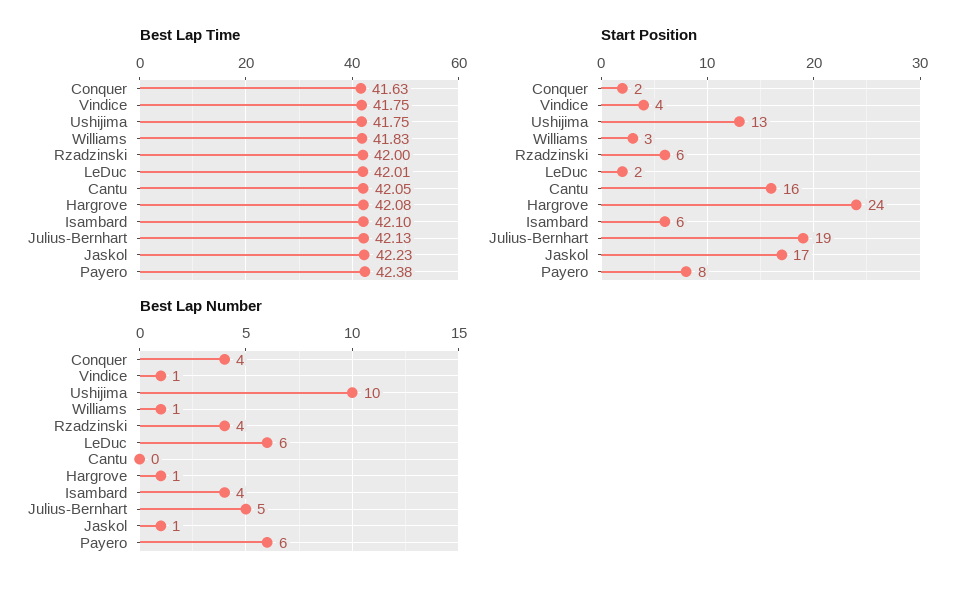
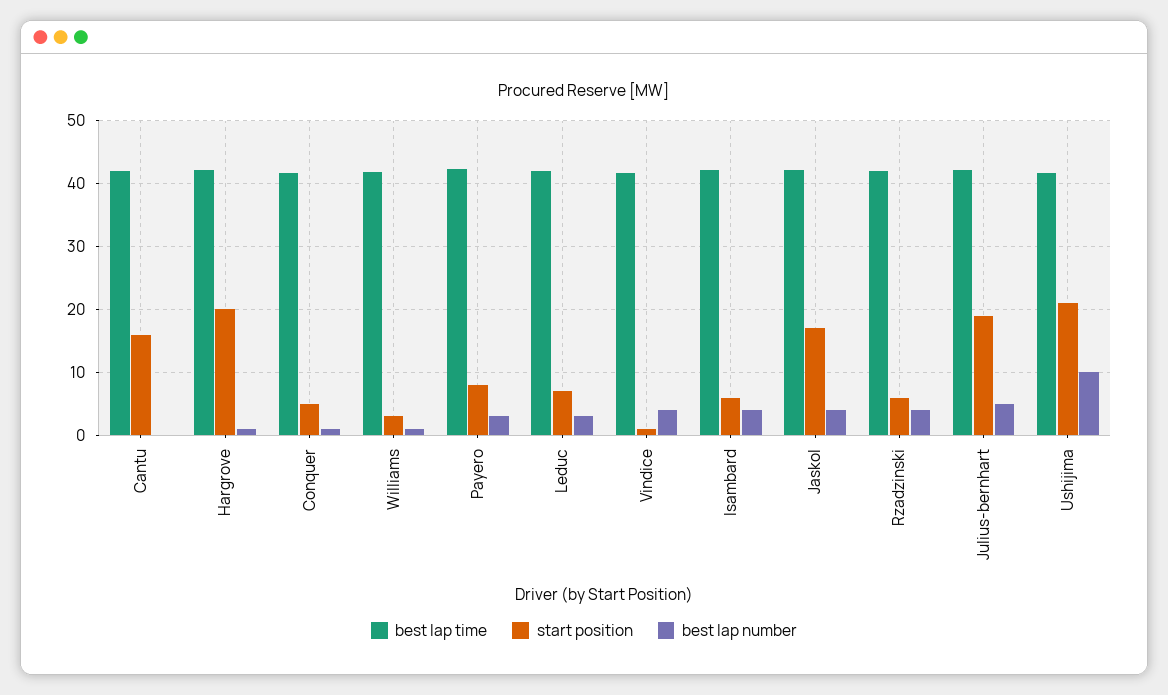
Start Position, Conquer: 2 -> 5
Start Position, Vindice: 4 -> 1
Start Position, Ushijima: 13 -> 21
Start Position, LeDuc: 2 -> 7
Start Position, Hargrove: 24 -> 20
Best Lap Number, Conquer: 4 -> 1
Best Lap Number, Vindice: 1 -> 4
Best Lap Number, LeDuc: 6 -> 3
Best Lap Number, Jaskol: 1 -> 4
Best Lap Number, Payero: 6 -> 3

